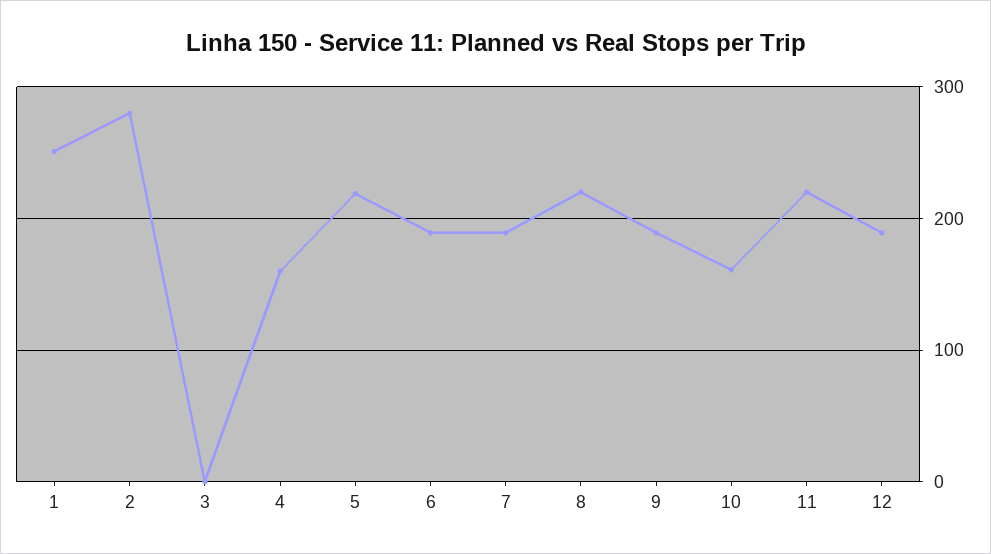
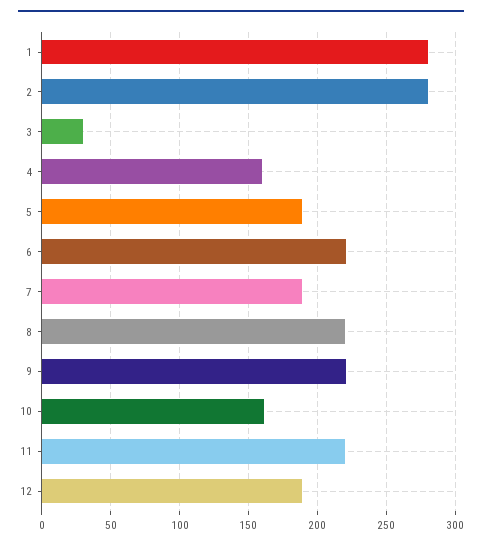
1: 250 -> 280
3: 0 -> 30
5: 220 -> 190
6: 190 -> 220
9: 190 -> 220

